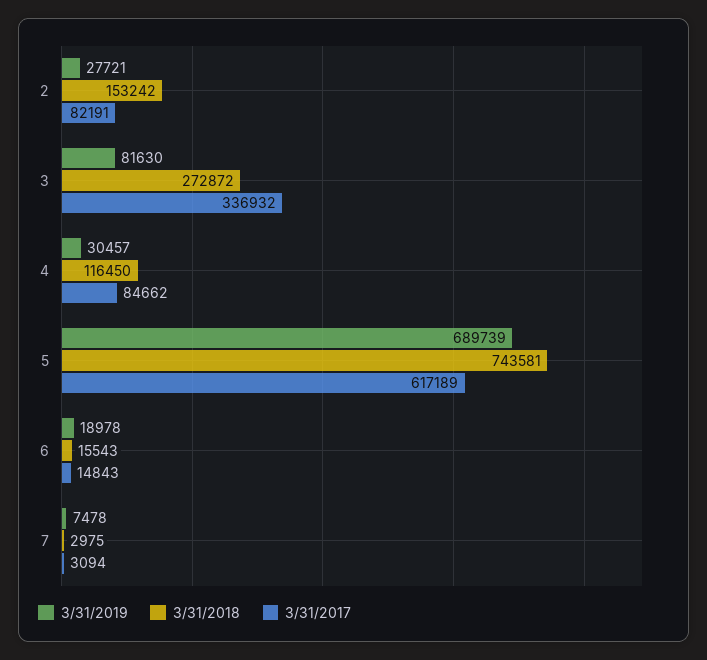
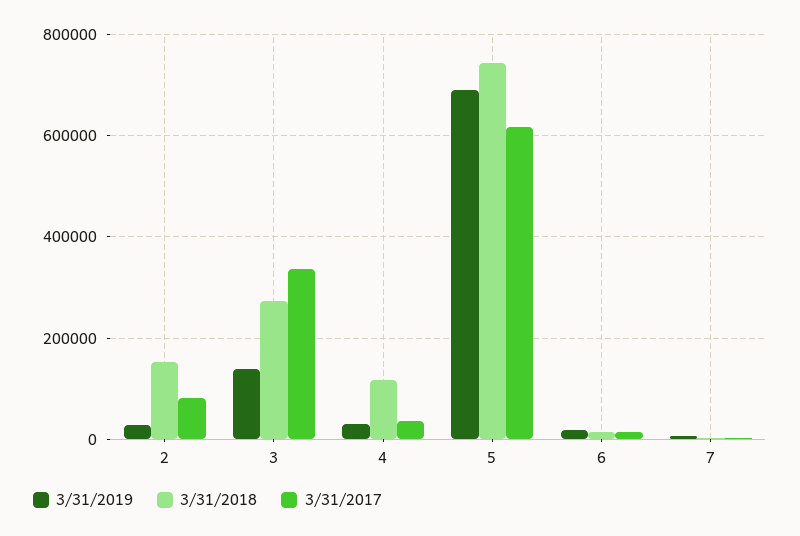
3/31/2019, 3: 81630 -> 140000
3/31/2017, 4: 84662 -> 40000

